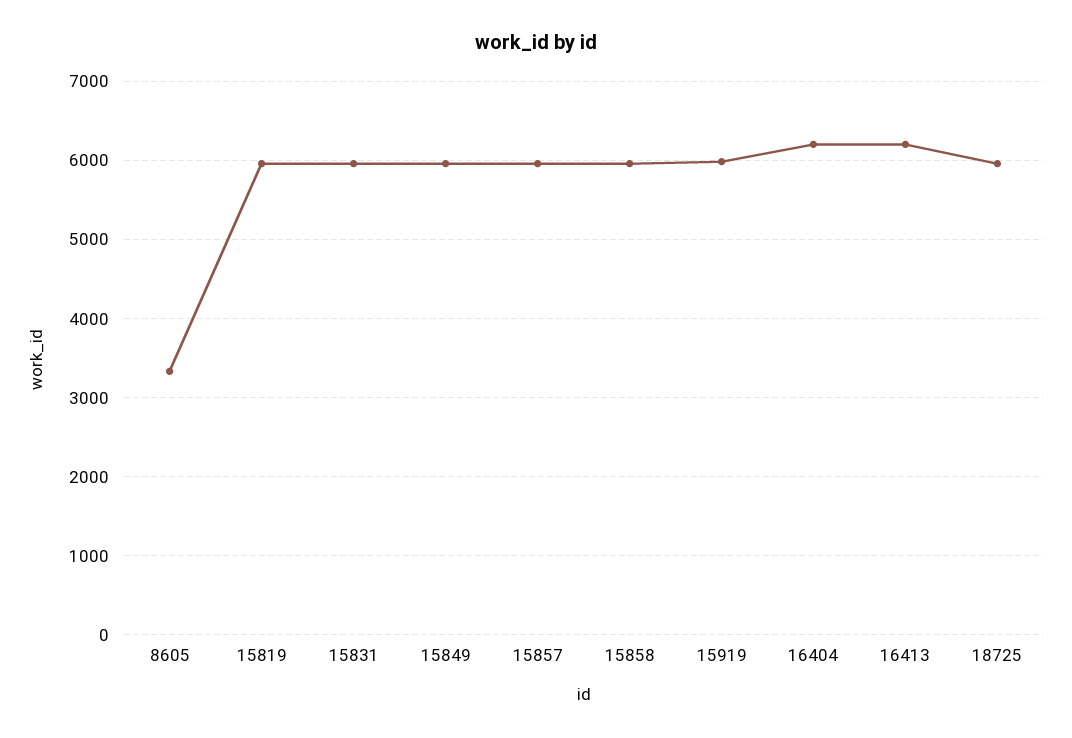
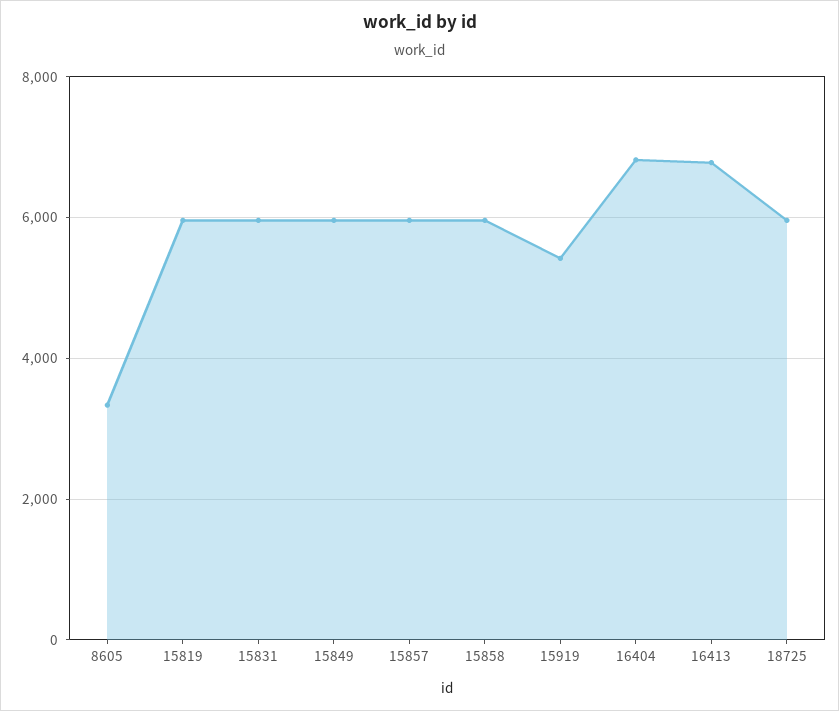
15919: 6000 -> 5400
16404: 6200 -> 6800
16413: 6200 -> 6800

